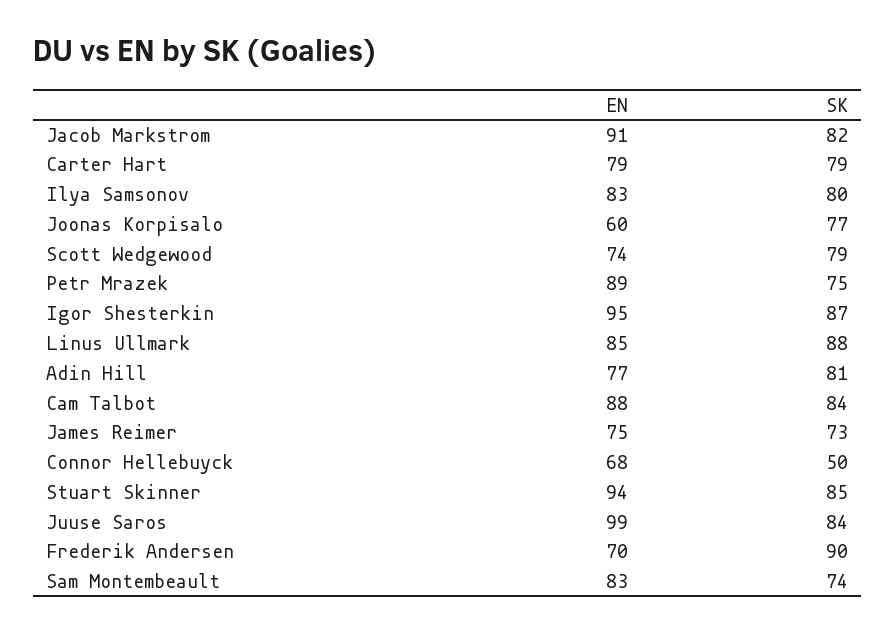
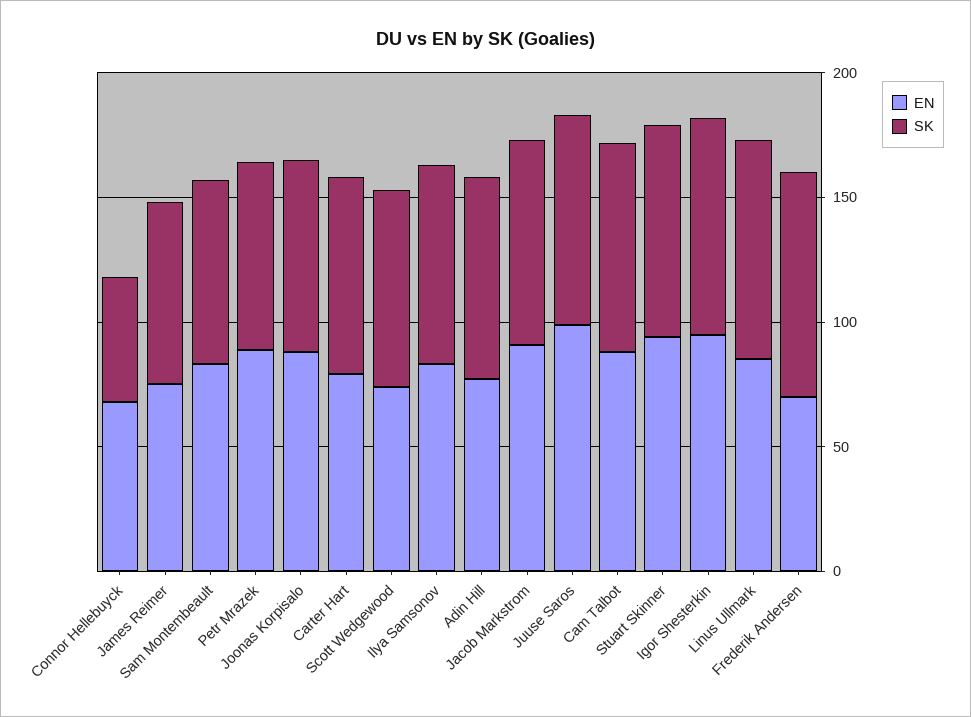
EN, Joonas Korpisalo: 60 -> 90

